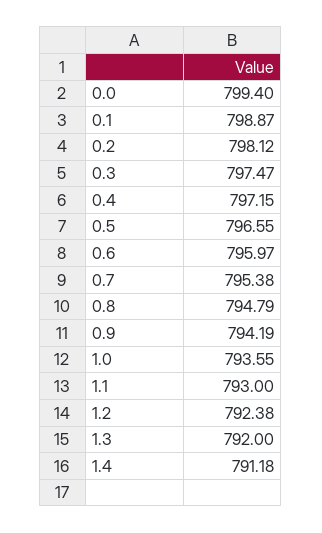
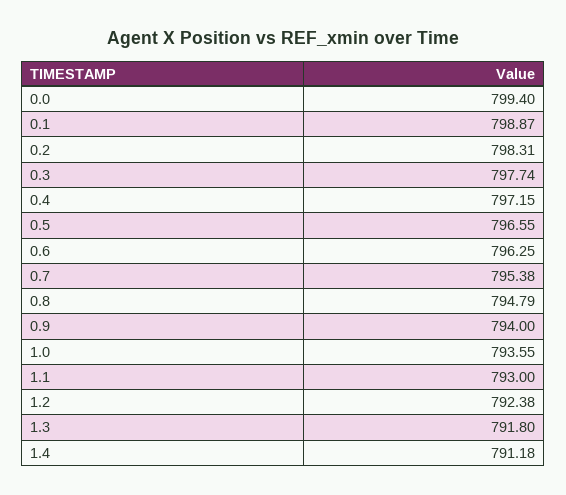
0.2: 798.12 -> 798.31
0.3: 797.47 -> 797.74
0.6: 795.97 -> 796.25
0.9: 794.19 -> 794
1.3: 792 -> 791.8

